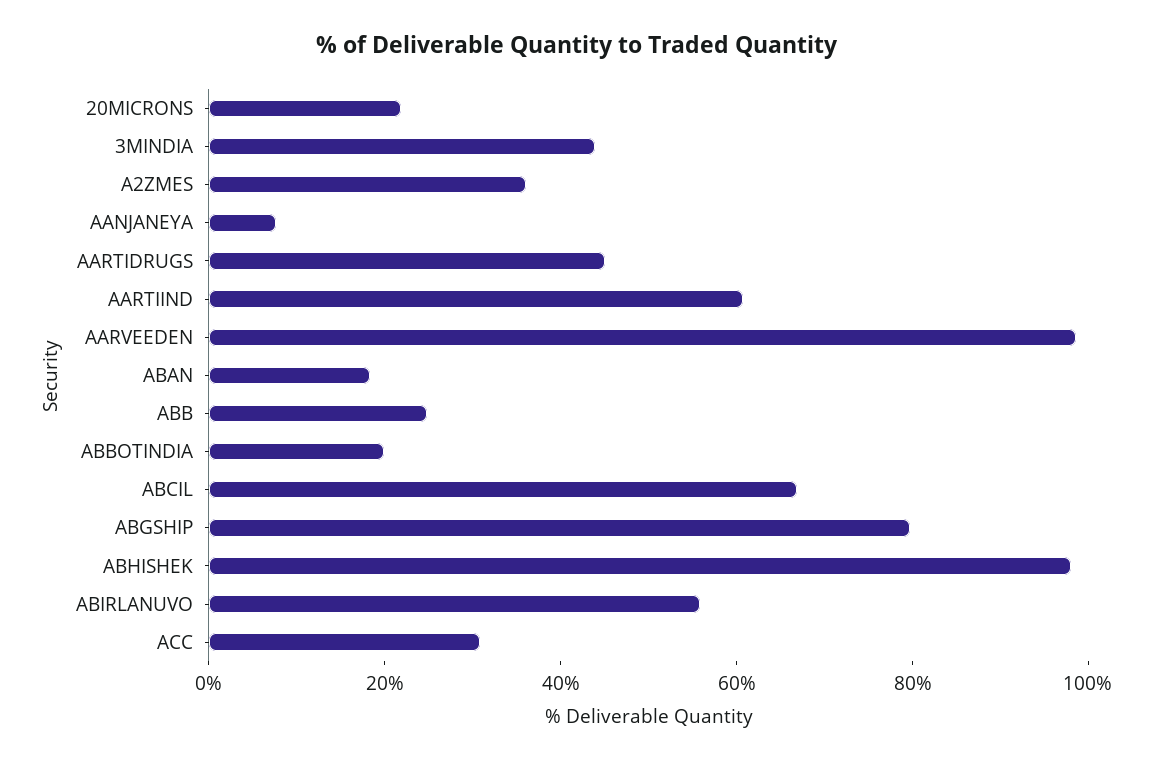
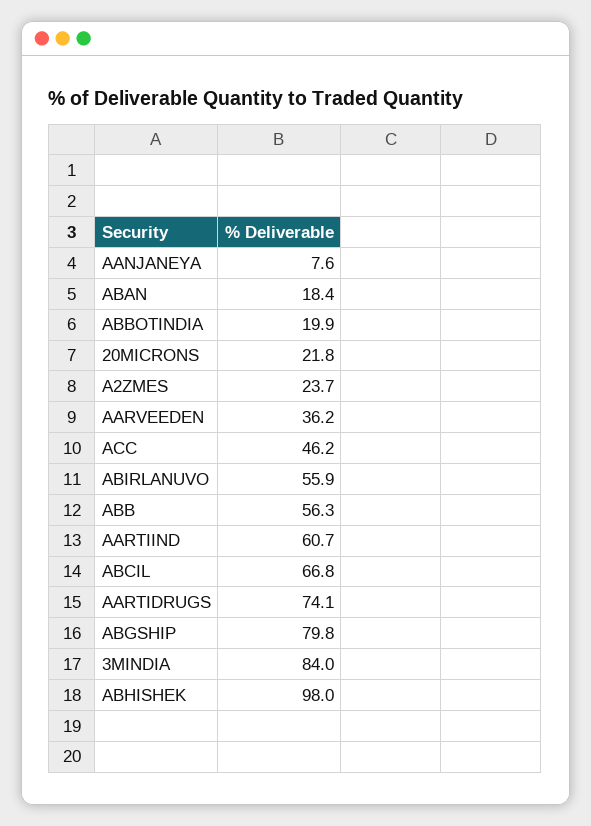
3MINDIA: 45 -> 84
A2ZMES: 35 -> 23.7
AARTIDRUGS: 45 -> 74.1
AARVEEDEN: 100 -> 36.2
ABB: 25 -> 56.3
ACC: 30 -> 46.2

